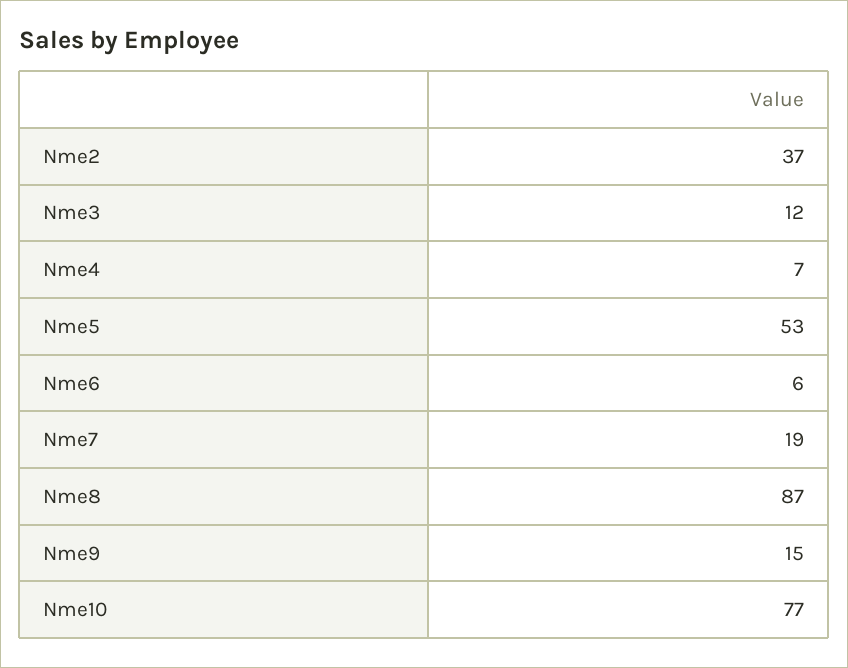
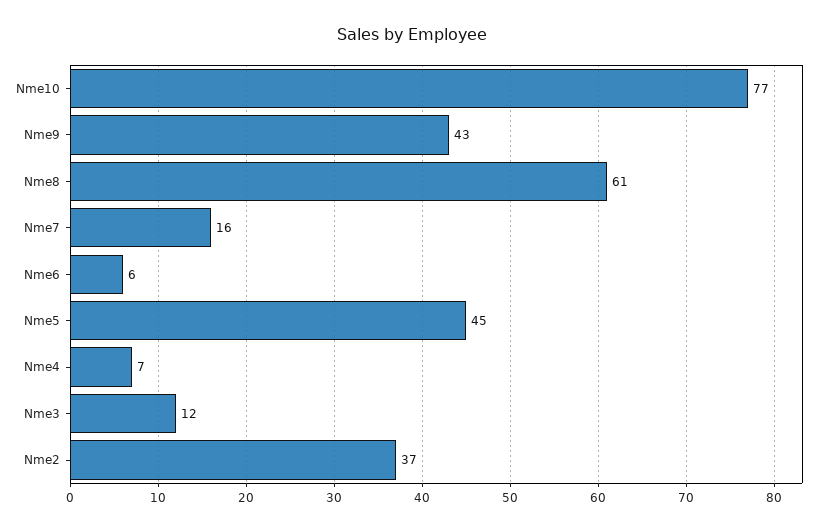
Nme5: 53 -> 45
Nme7: 19 -> 16
Nme8: 87 -> 61
Nme9: 15 -> 43

